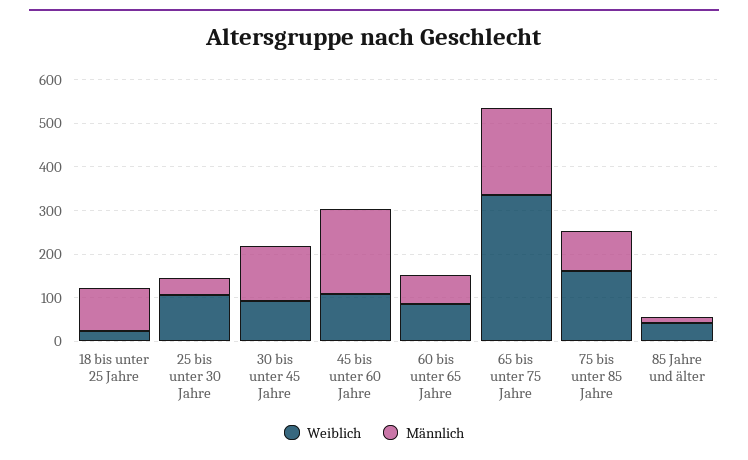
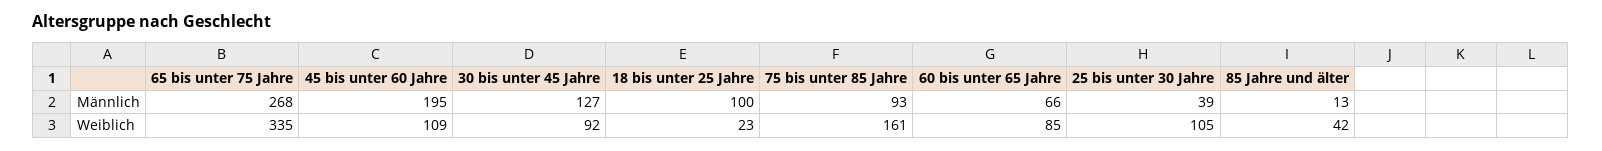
Männlich, 65 bis unter 75 Jahre: 200 -> 268

